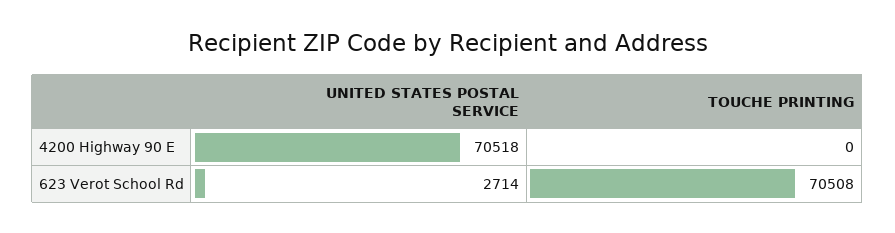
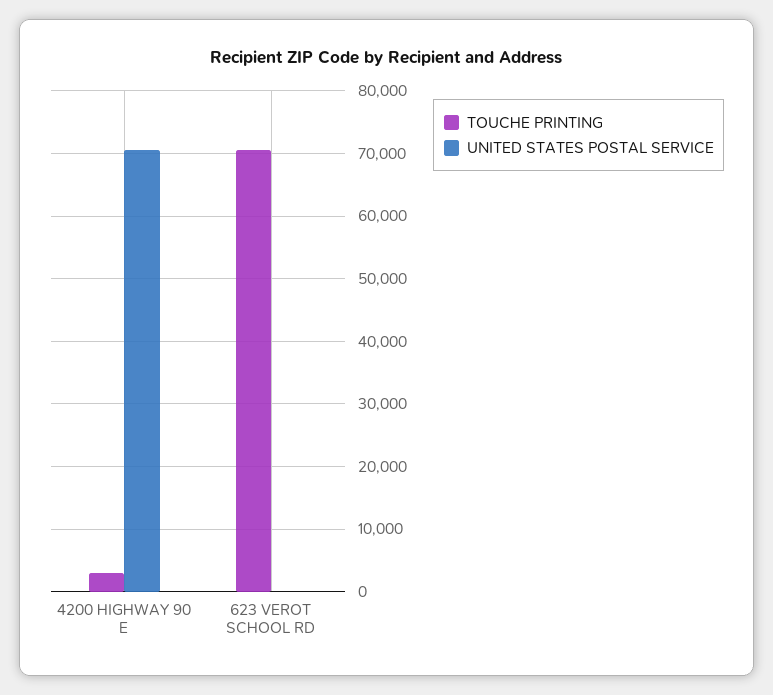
TOUCHE PRINTING, 4200 Highway 90 E: 0 -> 3000
UNITED STATES POSTAL SERVICE, 623 Verot School Rd: 2714 -> 0

